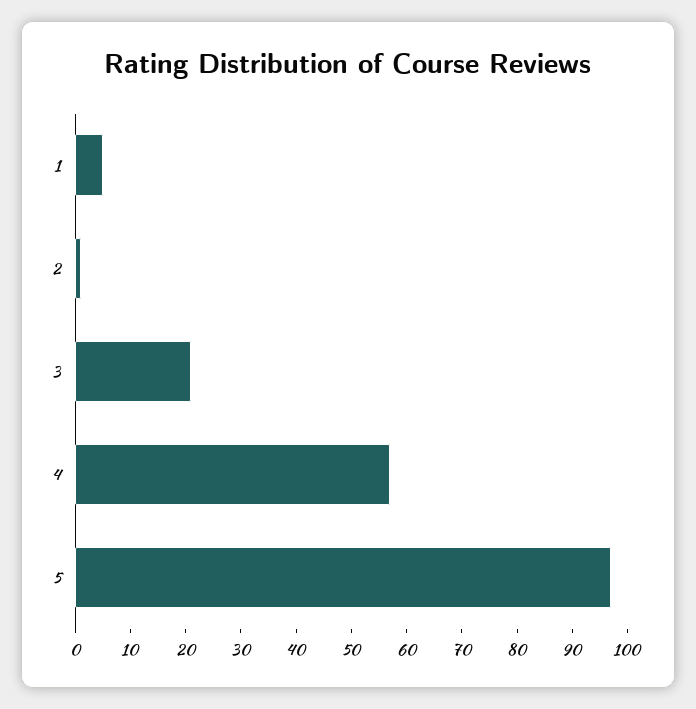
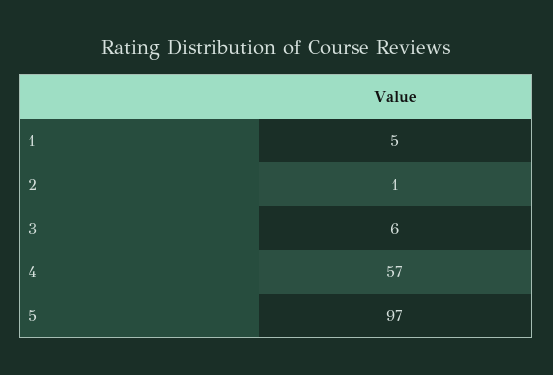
3: 20 -> 6

